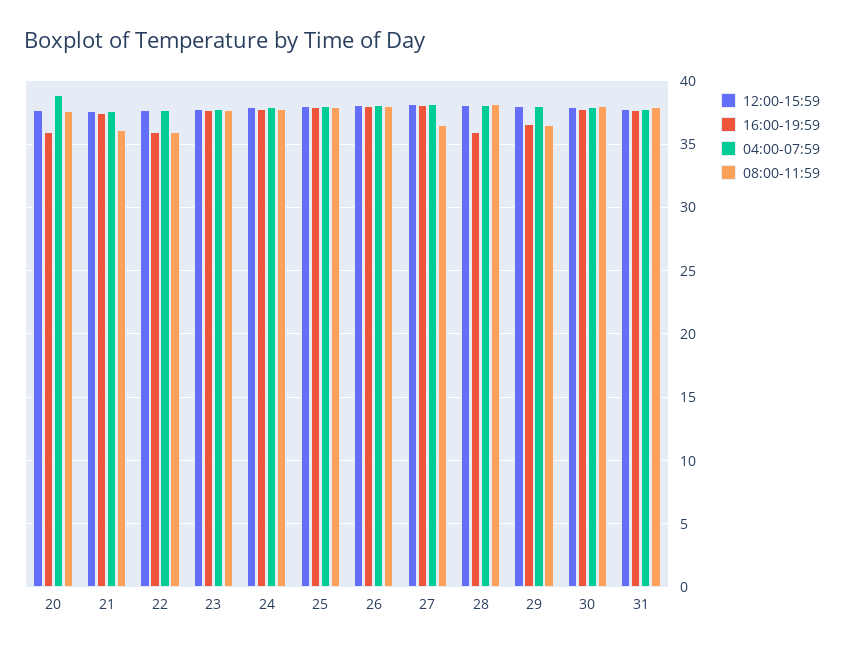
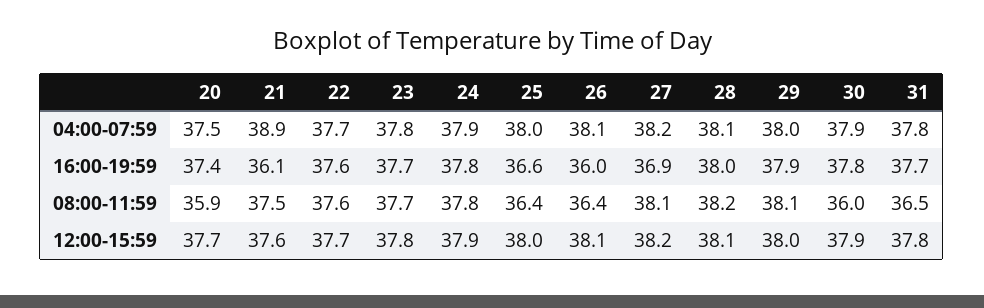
16:00-19:59, 20: 36 -> 37.4
04:00-07:59, 20: 39 -> 37.5
08:00-11:59, 20: 37.5 -> 35.9
16:00-19:59, 21: 37.5 -> 36.1
04:00-07:59, 21: 37.5 -> 38.9
08:00-11:59, 21: 36 -> 37.5
16:00-19:59, 22: 36 -> 37.6
08:00-11:59, 22: 36 -> 37.6
16:00-19:59, 25: 38 -> 36.6
08:00-11:59, 25: 38 -> 36.4
16:00-19:59, 26: 38 -> 36
08:00-11:59, 26: 38 -> 36.4
16:00-19:59, 27: 38 -> 36.9
08:00-11:59, 27: 36.5 -> 38.1
16:00-19:59, 28: 36 -> 38
16:00-19:59, 29: 36.5 -> 37.9
08:00-11:59, 29: 36.5 -> 38.1
08:00-11:59, 30: 38 -> 36
08:00-11:59, 31: 38 -> 36.5

